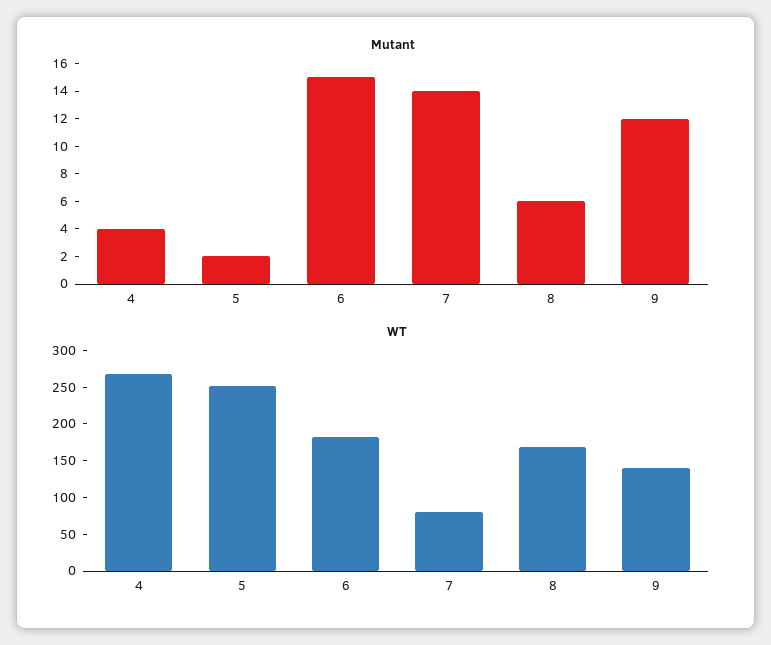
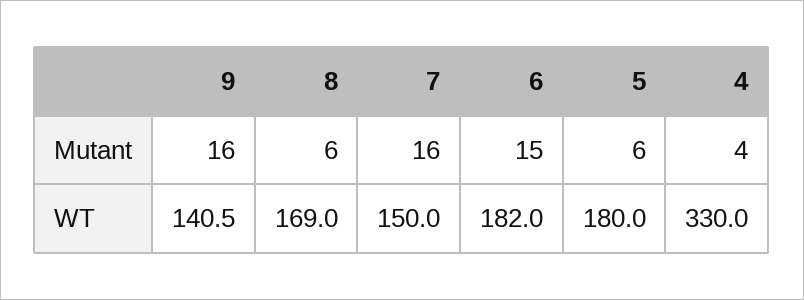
Mutant, 5: 2 -> 6
Mutant, 7: 14 -> 16
Mutant, 9: 12 -> 16
WT, 4: 275 -> 330
WT, 5: 250 -> 180
WT, 7: 75 -> 150

